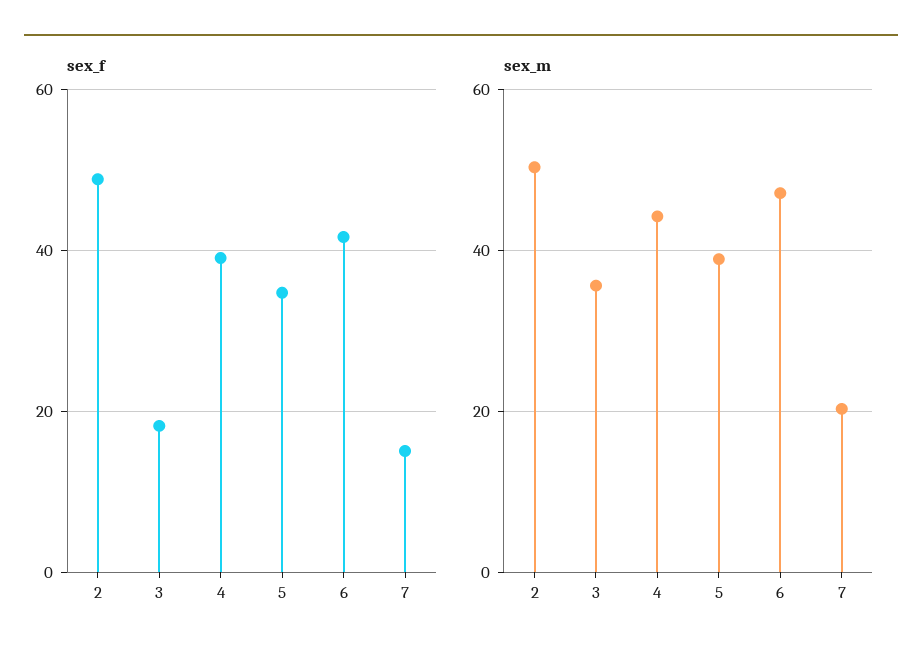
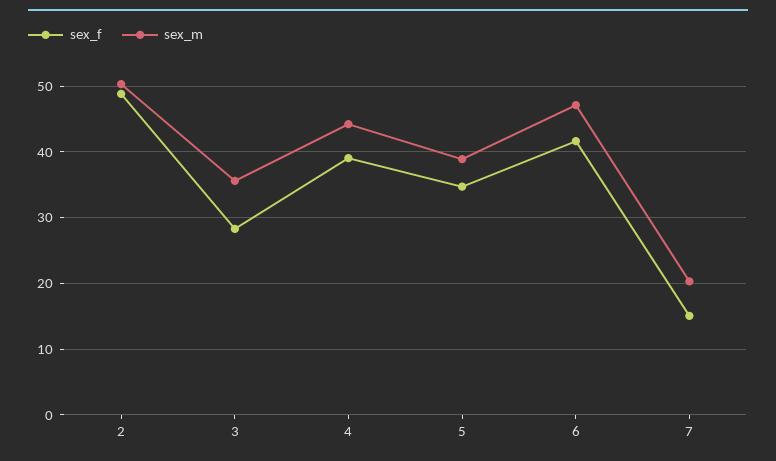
sex_f, 3: 18 -> 28

